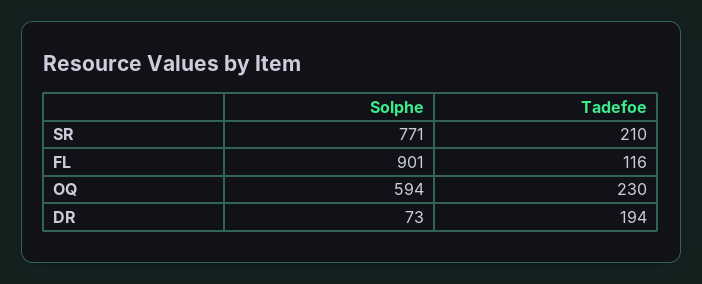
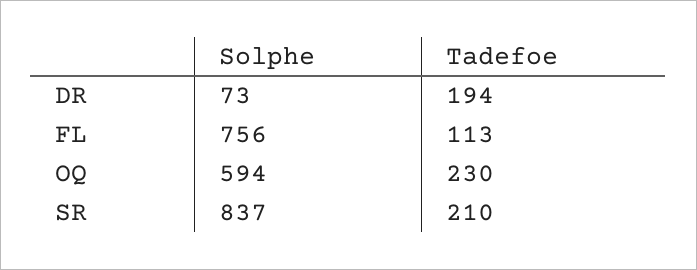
Solphe, SR: 771 -> 837
Solphe, FL: 901 -> 756
Tadefoe, FL: 116 -> 113

